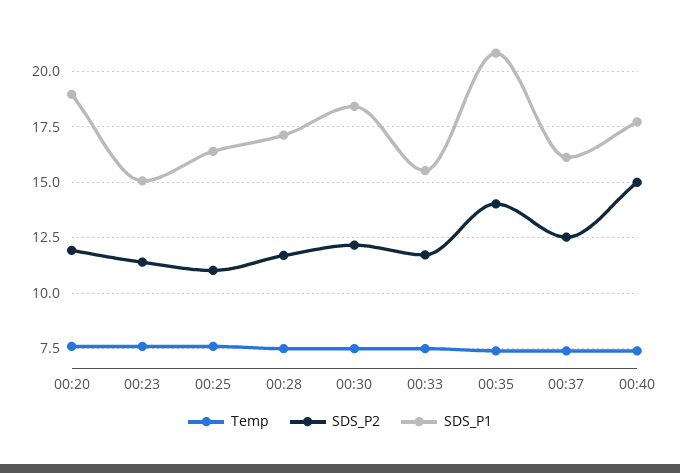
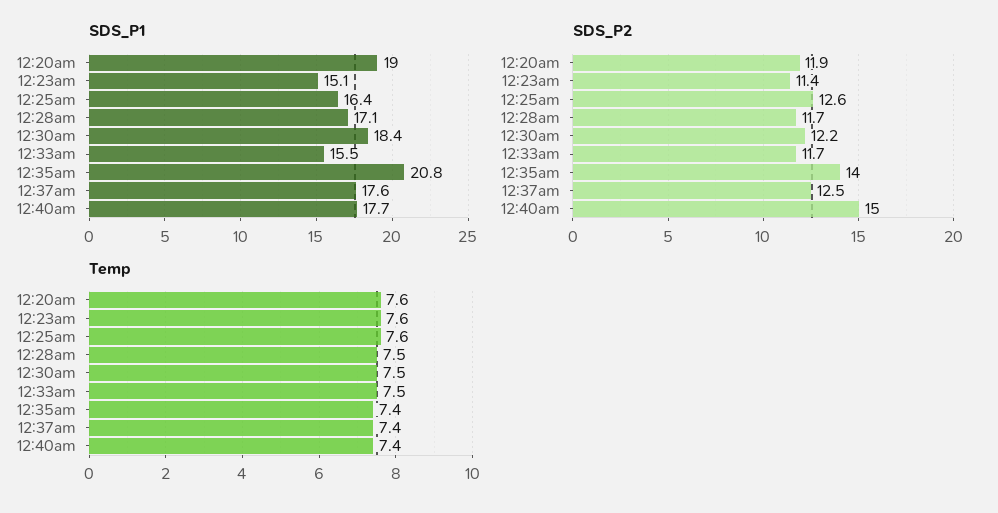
SDS_P2, 00:25: 11 -> 12.6
SDS_P1, 00:37: 16 -> 17.6

